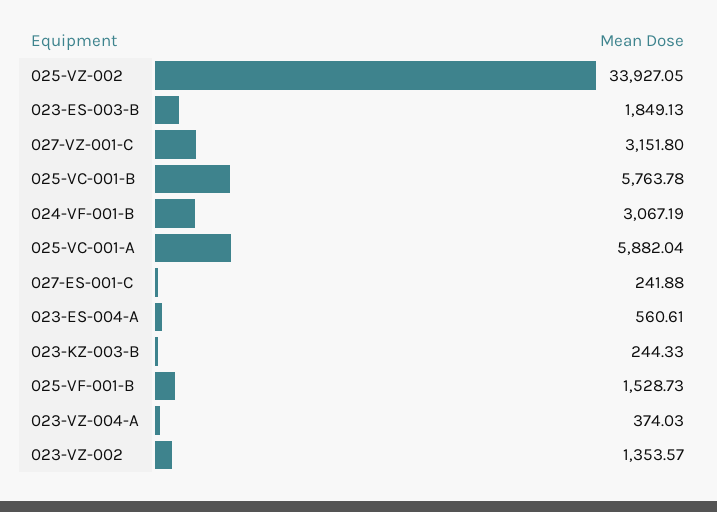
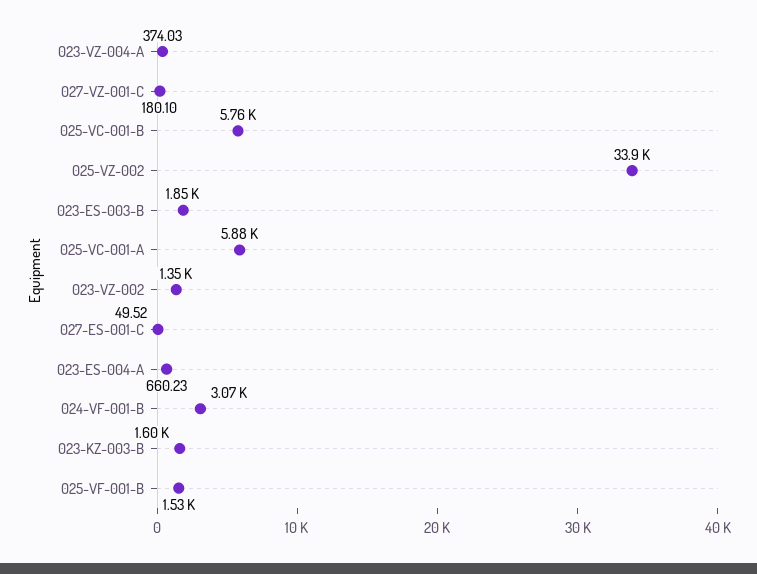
027-VZ-001-C: 3151.8 -> 180.1
027-ES-001-C: 241.88 -> 49.52
023-ES-004-A: 560.61 -> 660.23
023-KZ-003-B: 244.33 -> 1600

